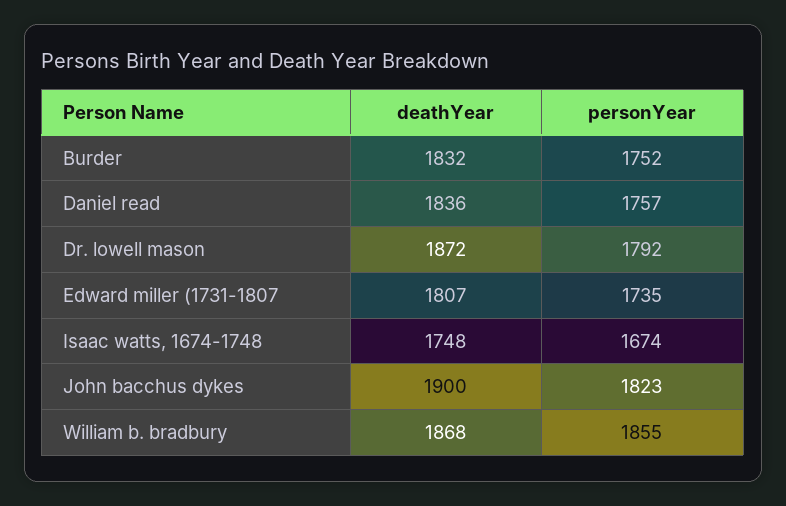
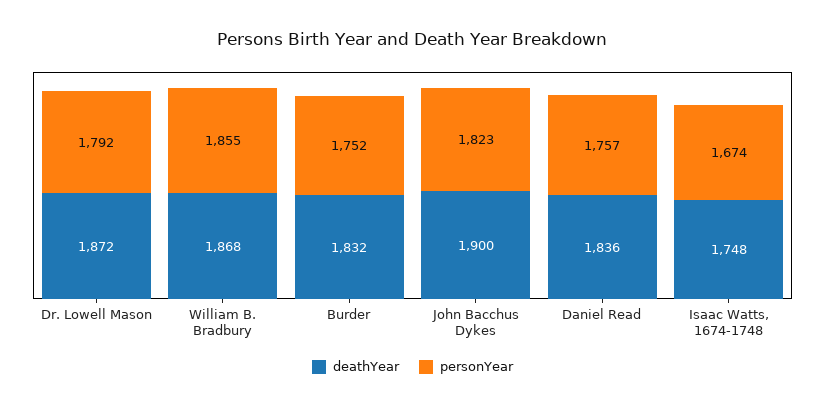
deathYear, Edward miller (1731-1807: 1807 -> none
personYear, Edward miller (1731-1807: 1735 -> none

